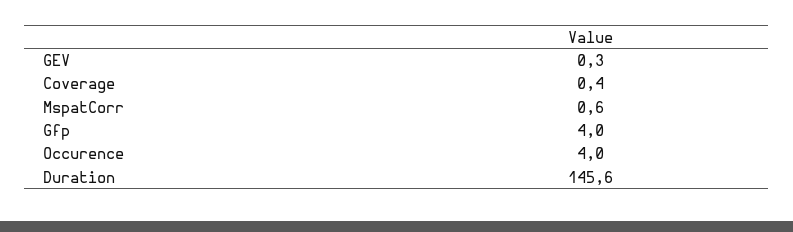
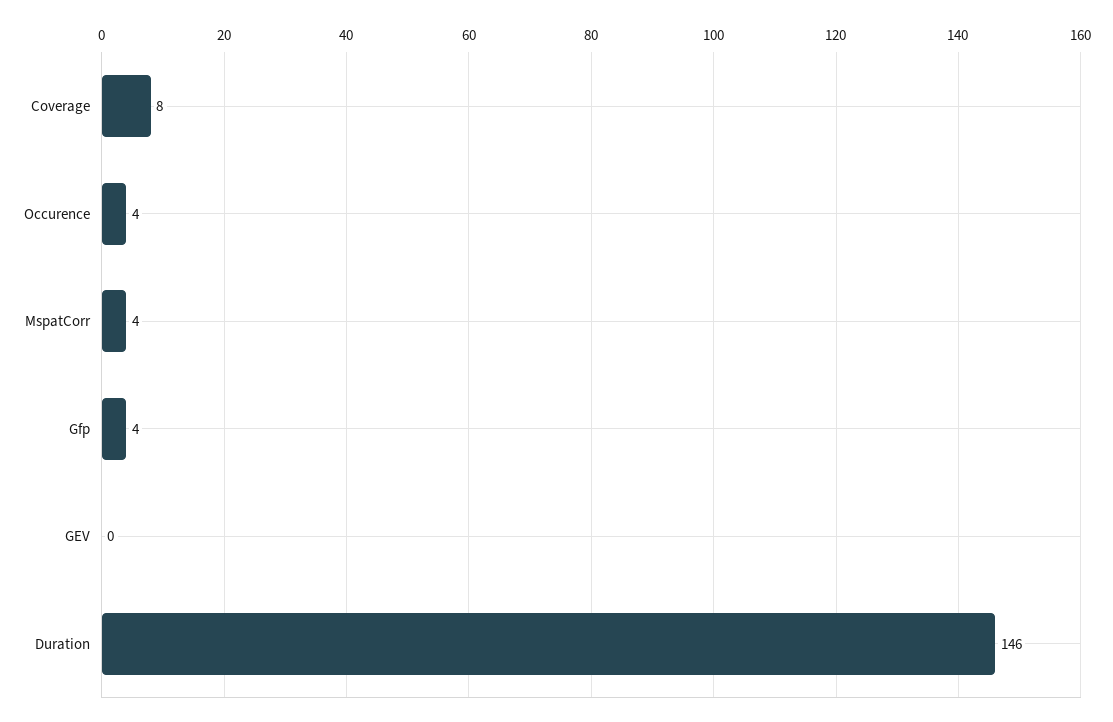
Coverage: 0.4 -> 8
MspatCorr: 0.6 -> 4

